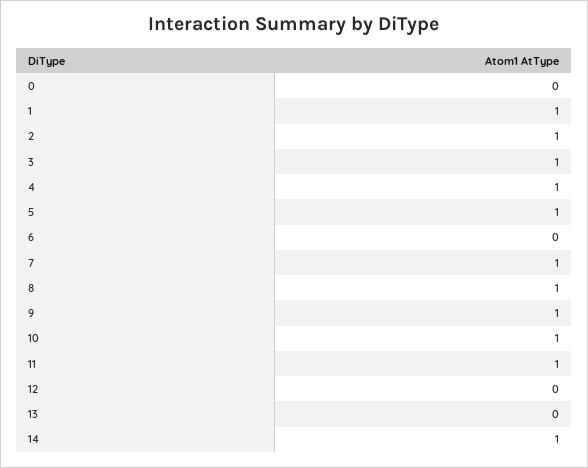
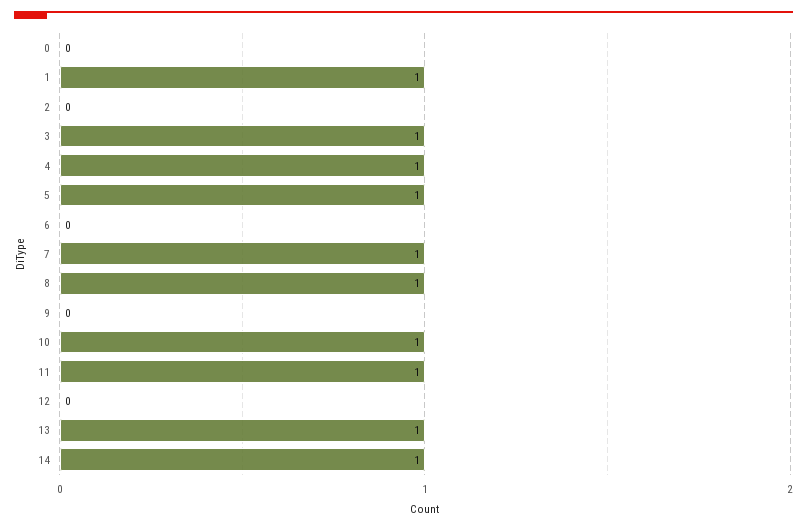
2: 1 -> 0
9: 1 -> 0
13: 0 -> 1

